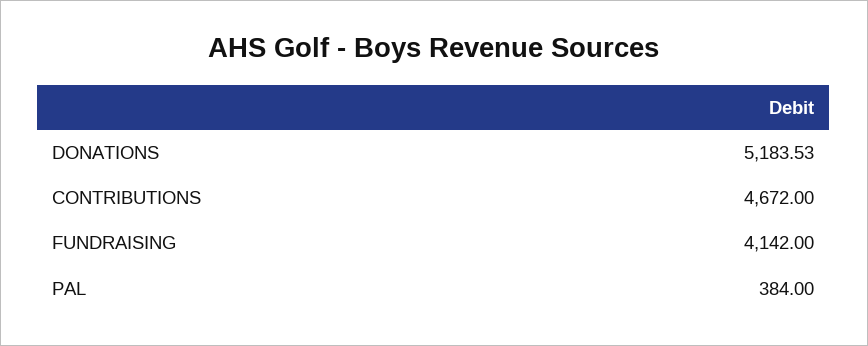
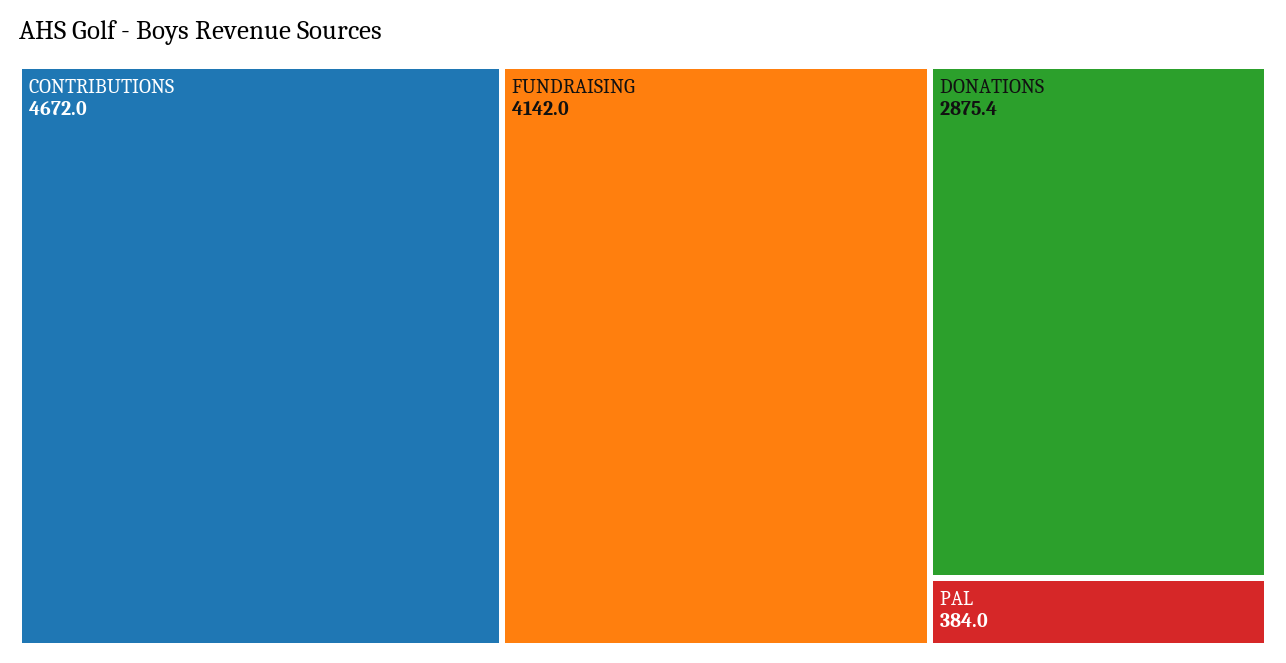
DONATIONS: 5183.53 -> 2875.4

